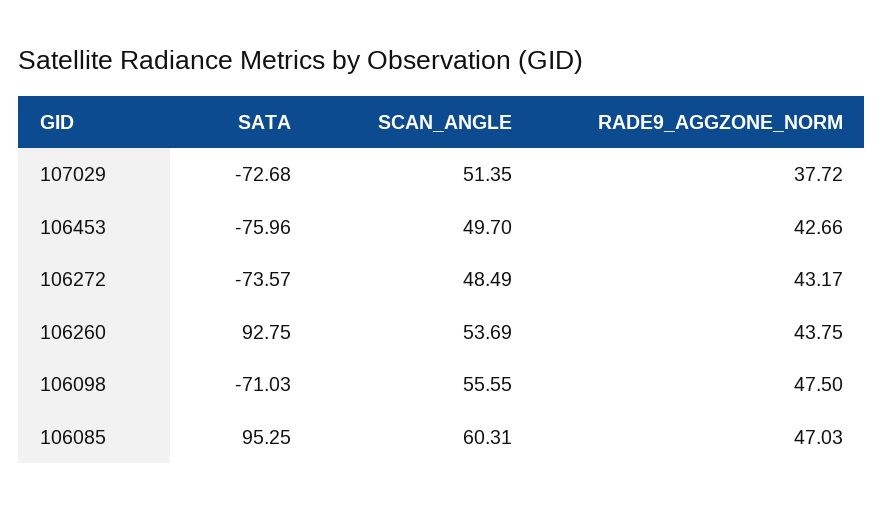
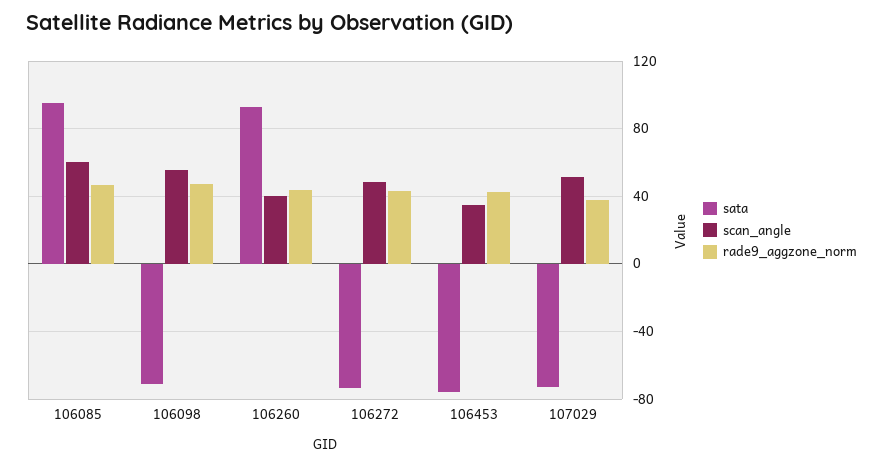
SCAN_ANGLE, 106453: 49.7 -> 35
SCAN_ANGLE, 106260: 53.69 -> 40

